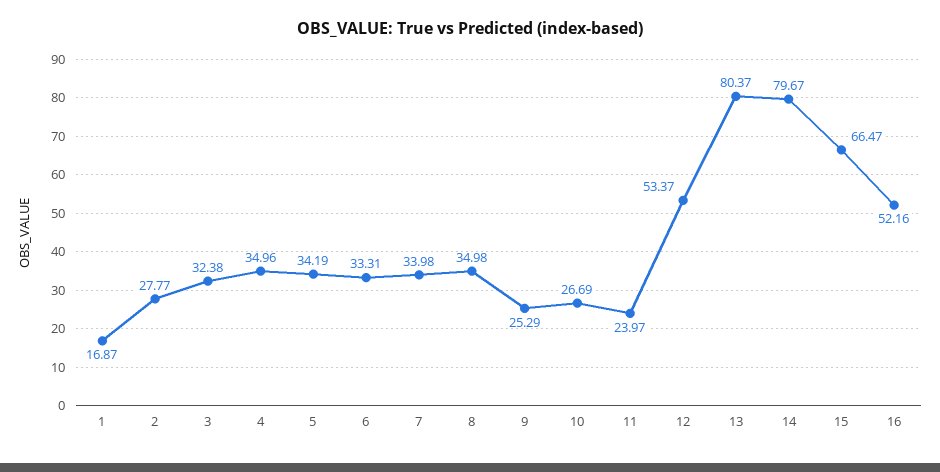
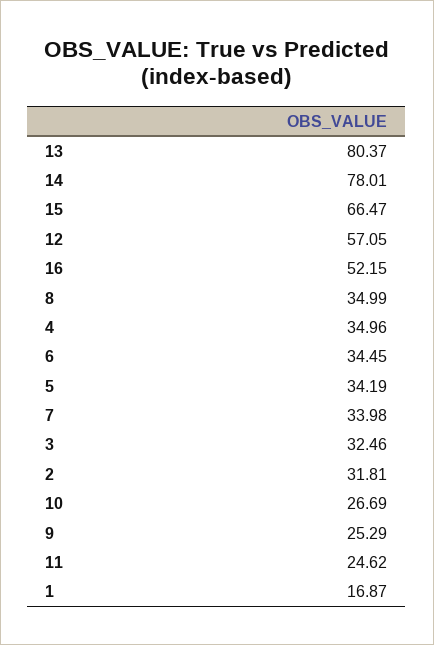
2: 27.77 -> 31.81
3: 32.38 -> 32.46
6: 33.31 -> 34.45
8: 34.98 -> 34.99
11: 23.97 -> 24.62
12: 53.37 -> 57.05
14: 79.67 -> 78.01
16: 52.16 -> 52.15

